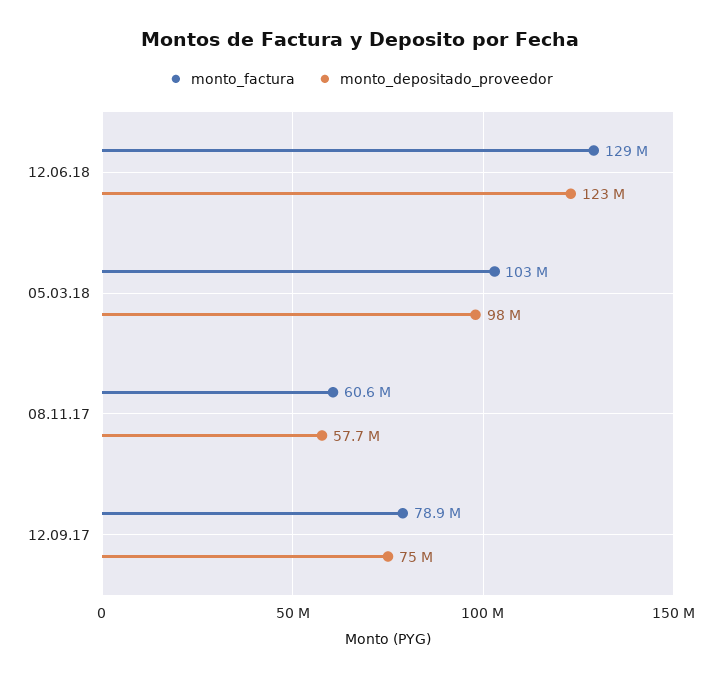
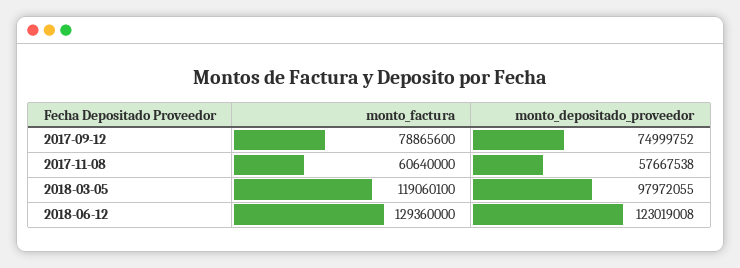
monto_factura, 05.03.18: 103000000 -> 119060100

